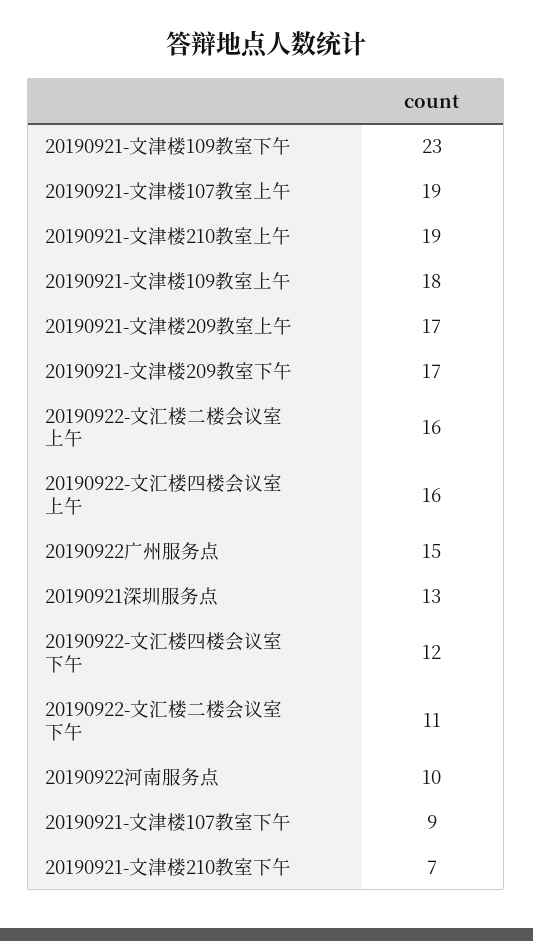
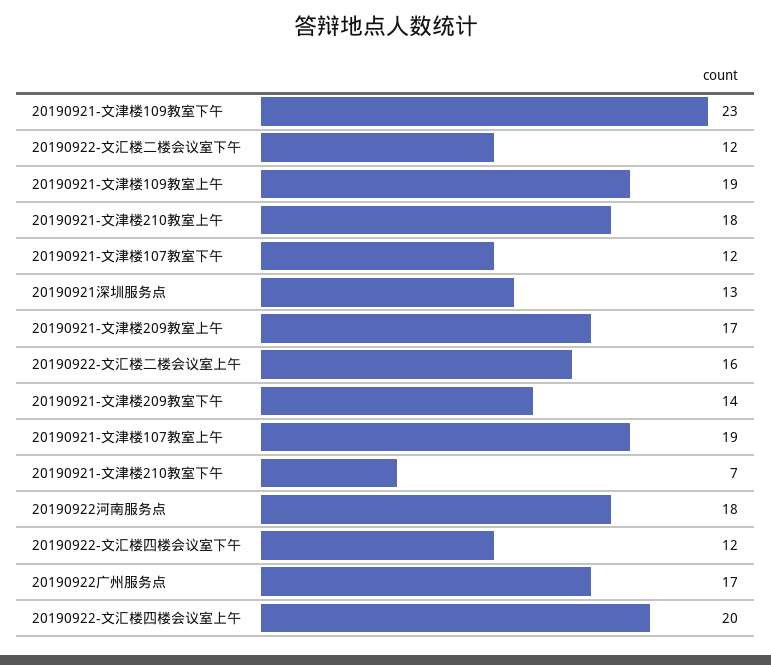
20190921-文津楼210教室上午: 19 -> 18
20190921-文津楼109教室上午: 18 -> 19
20190921-文津楼209教室下午: 17 -> 14
20190922-文汇楼四楼会议室上午: 16 -> 20
20190922广州服务点: 15 -> 17
20190922-文汇楼二楼会议室下午: 11 -> 12
20190922河南服务点: 10 -> 18
20190921-文津楼107教室下午: 9 -> 12

